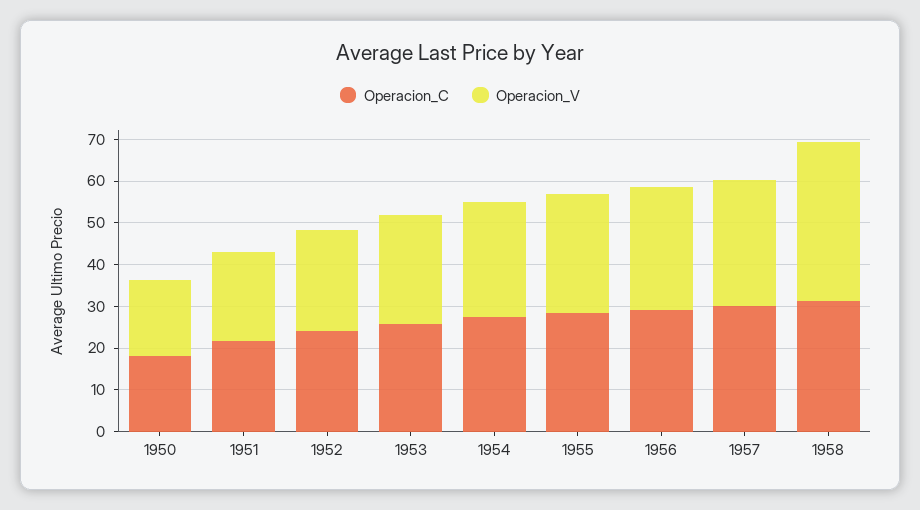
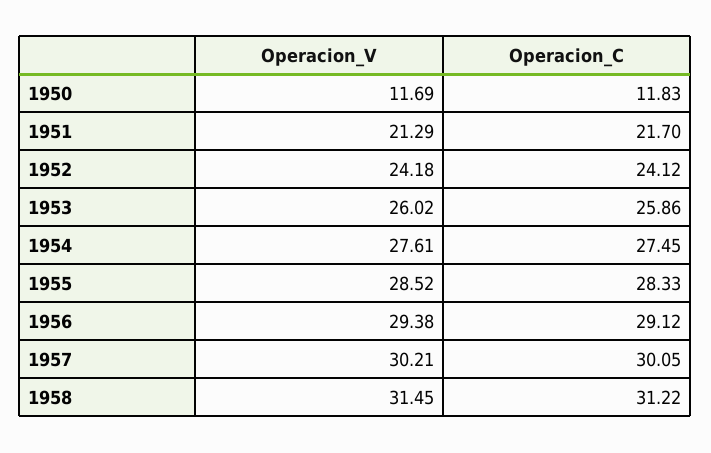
Operacion_C, 1950: 18 -> 11.83
Operacion_V, 1950: 18 -> 11.69
Operacion_V, 1958: 38 -> 31.45

